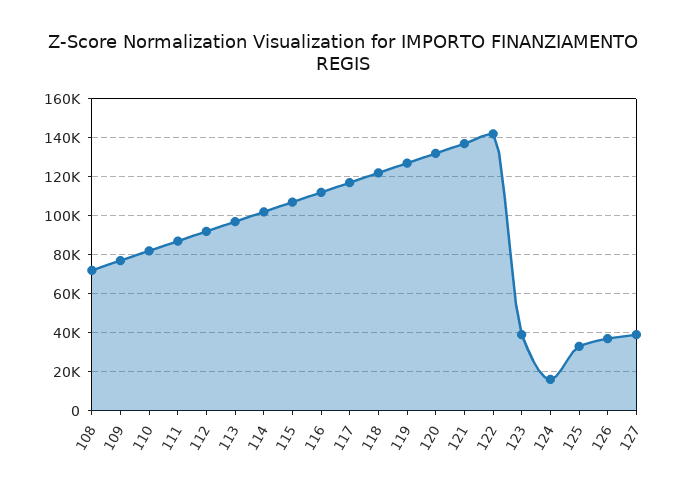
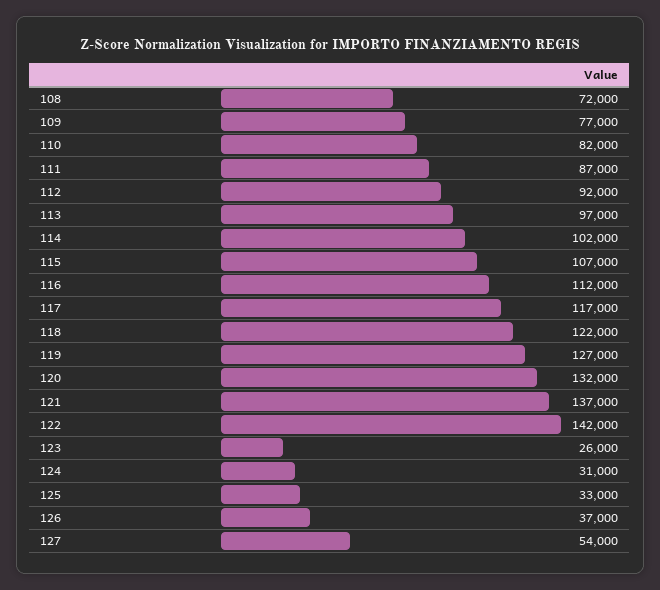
123: 40000 -> 26000
124: 15000 -> 31000
127: 40000 -> 54000

